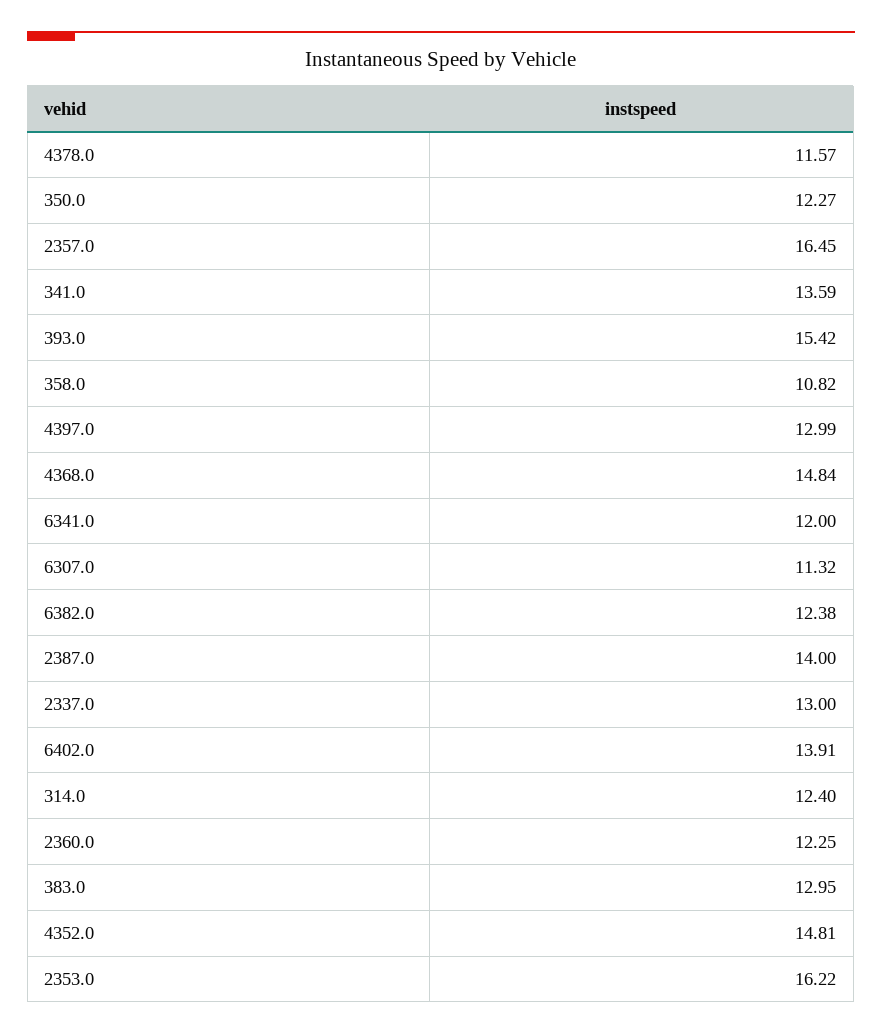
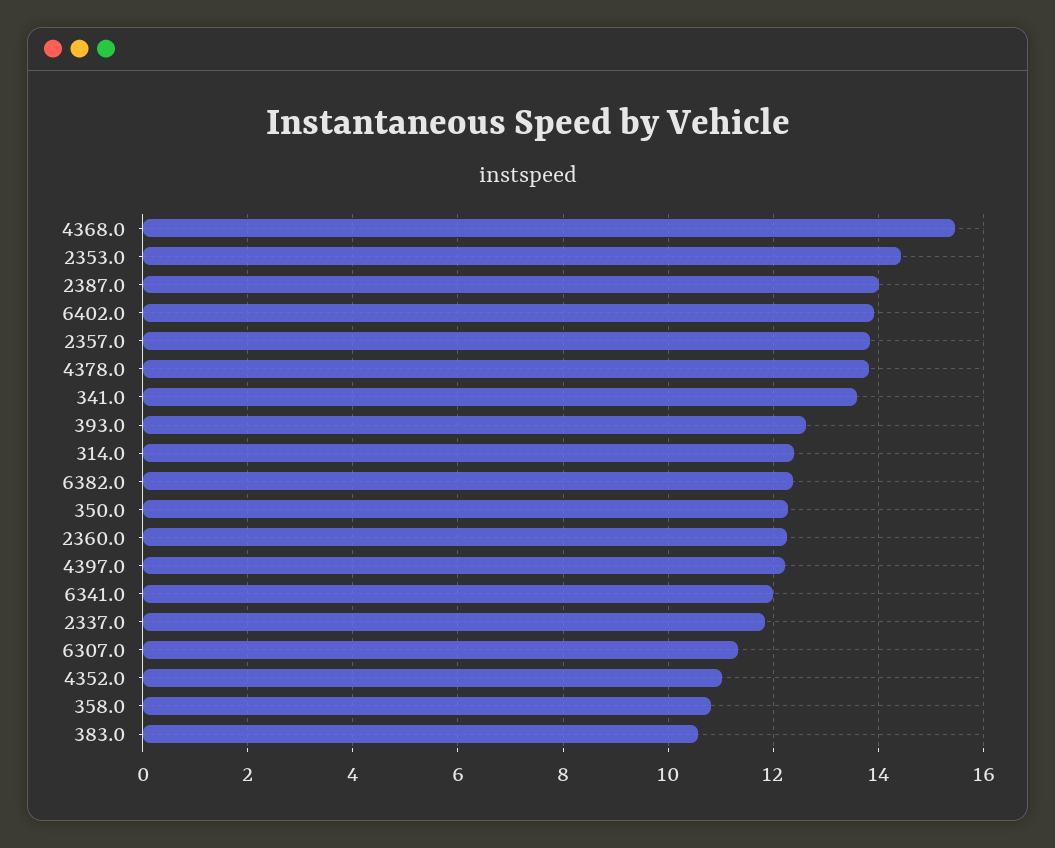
4378.0: 11.57 -> 13.8
2357.0: 16.45 -> 13.8
393.0: 15.42 -> 12.6
4397.0: 12.99 -> 12.2
4368.0: 14.84 -> 15.4
2337.0: 13 -> 11.8
383.0: 12.95 -> 10.6
4352.0: 14.81 -> 11
2353.0: 16.22 -> 14.4

